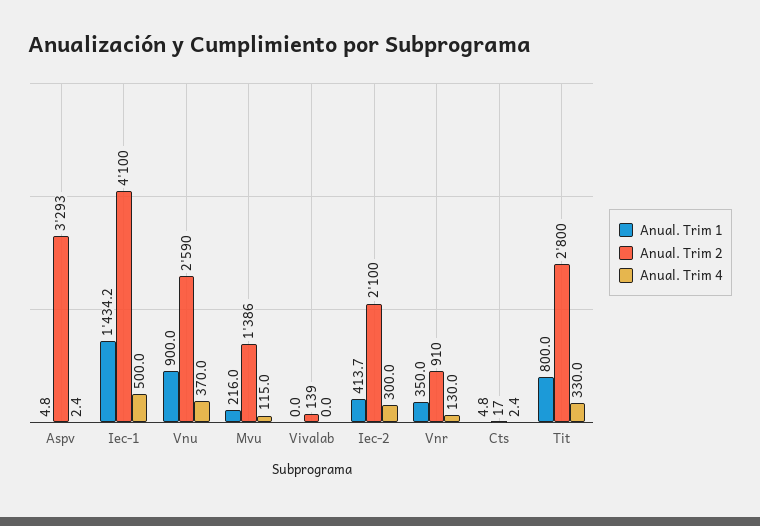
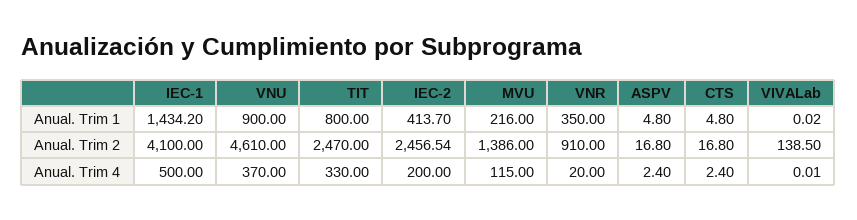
Anual. Trim 2, Aspv: 3293 -> 16.8
Anual. Trim 2, Vnu: 2590 -> 4610
Anual. Trim 2, Iec-2: 2100 -> 2456.54
Anual. Trim 4, Iec-2: 300 -> 200
Anual. Trim 4, Vnr: 130 -> 20
Anual. Trim 2, Tit: 2800 -> 2470

